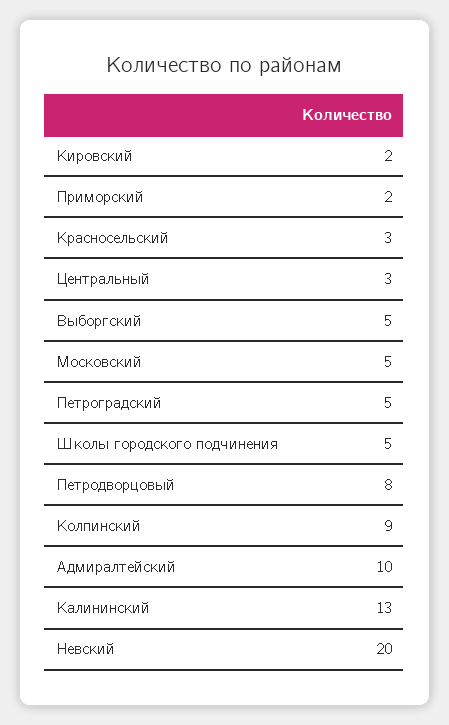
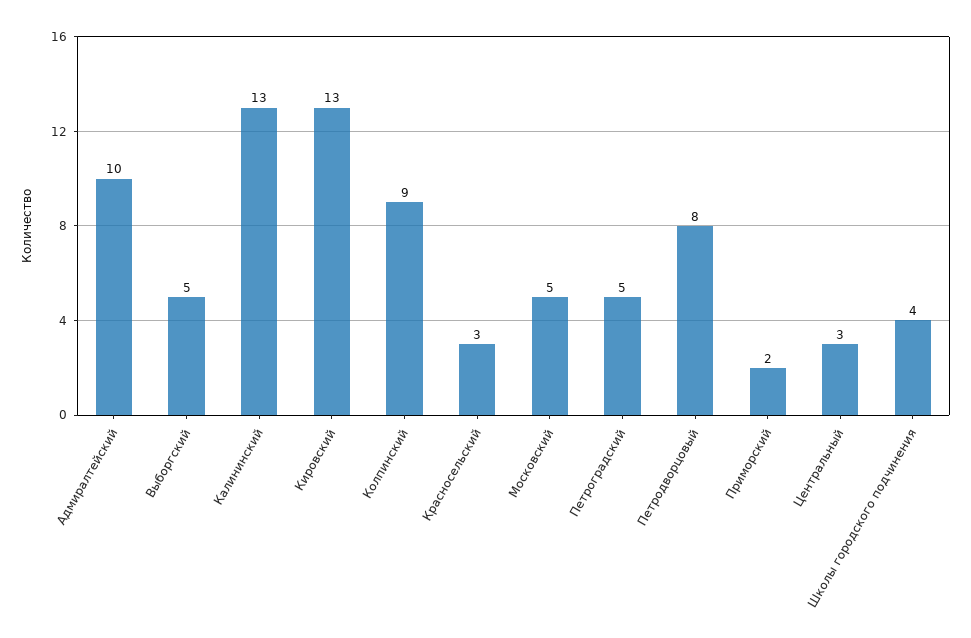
Кировский: 2 -> 13
Школы городского подчинения: 5 -> 4
Невский: 20 -> none

